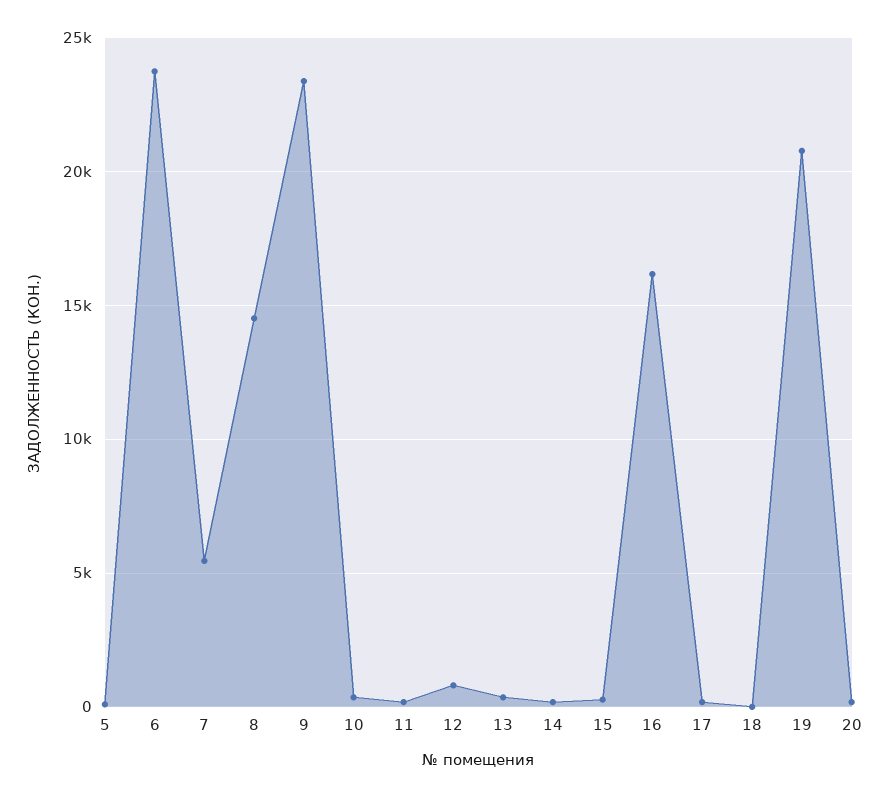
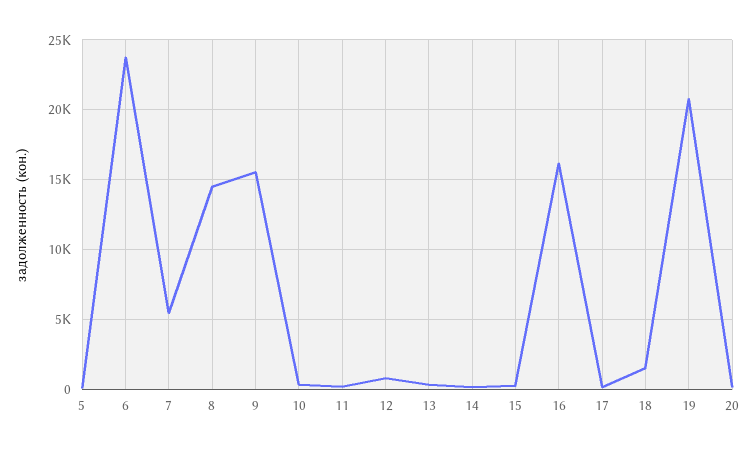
9: 23500 -> 15500
18: 0 -> 1500

